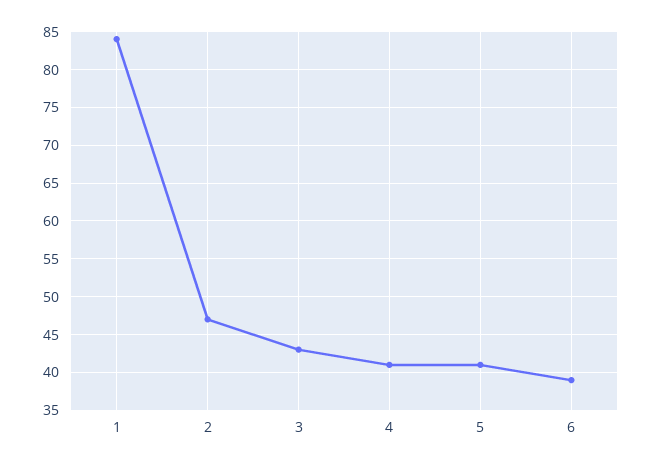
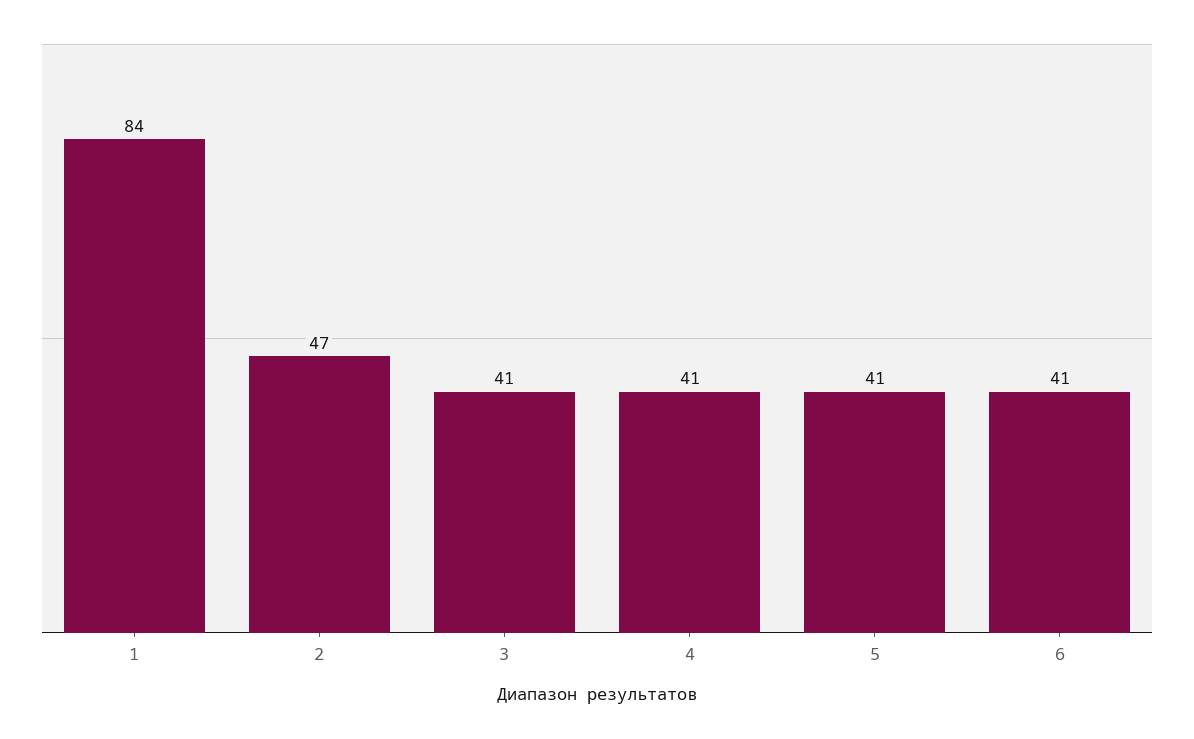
3: 43 -> 41
6: 39 -> 41

